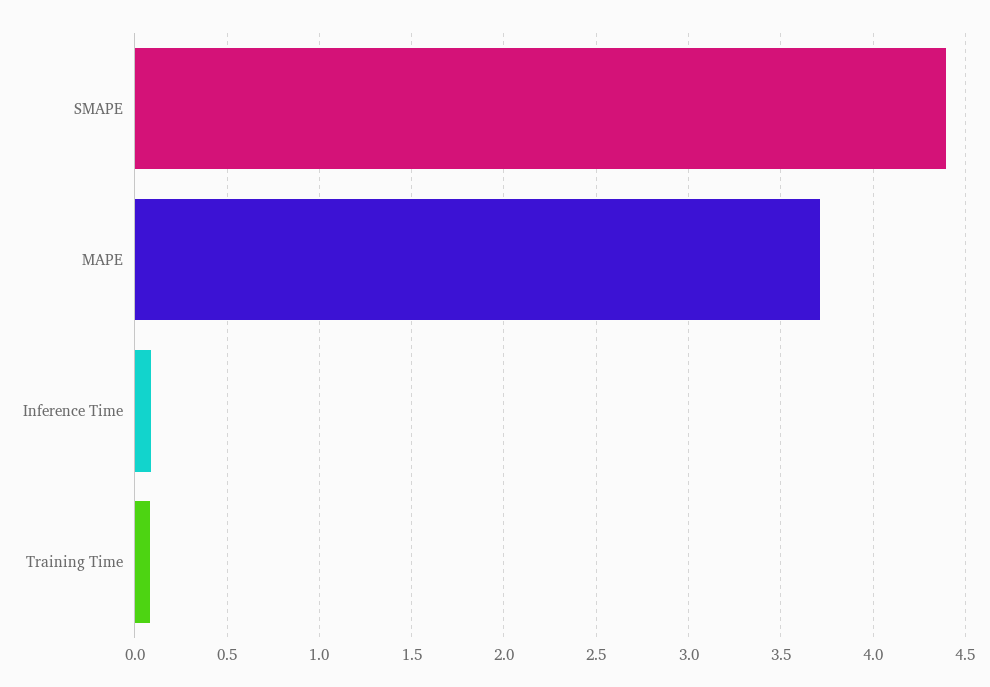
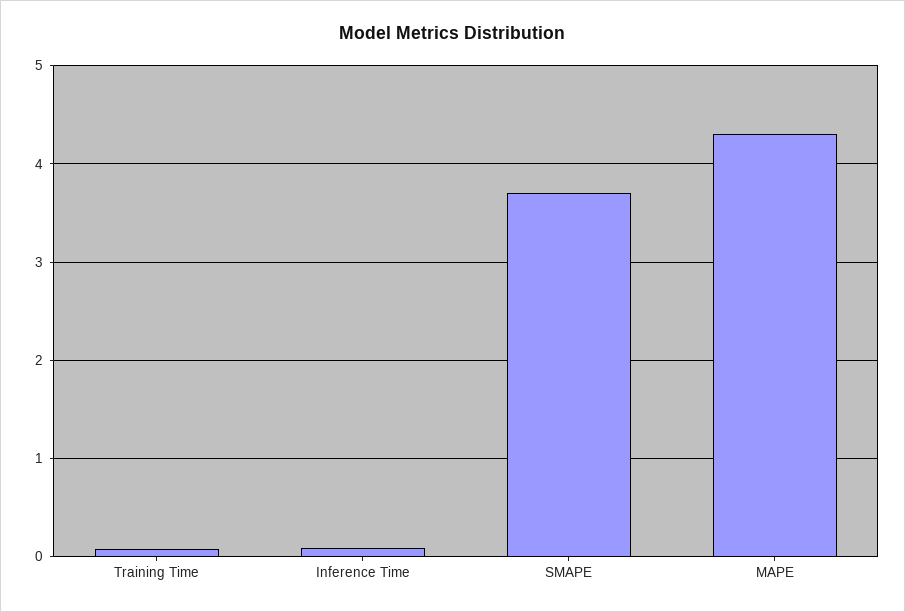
SMAPE: 4.4 -> 3.7
MAPE: 3.7 -> 4.3

